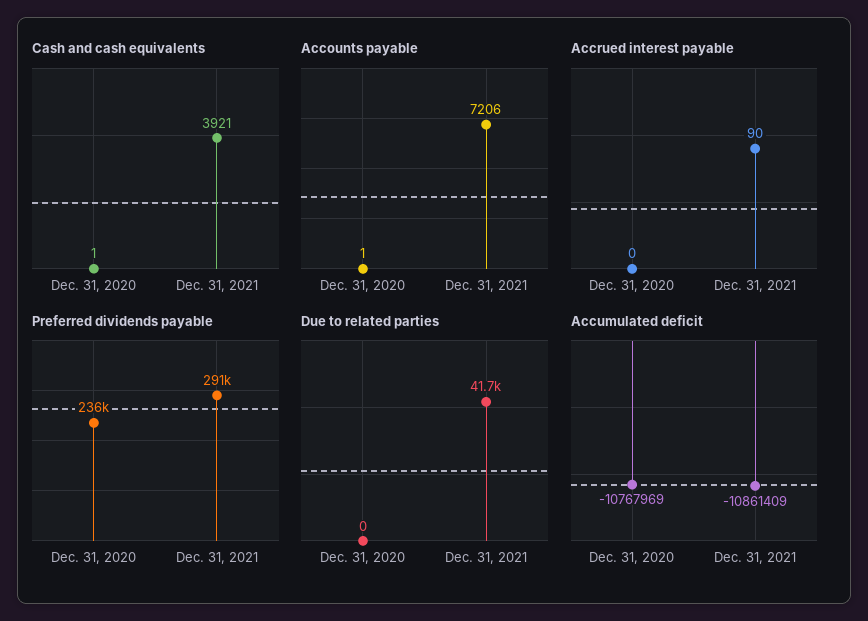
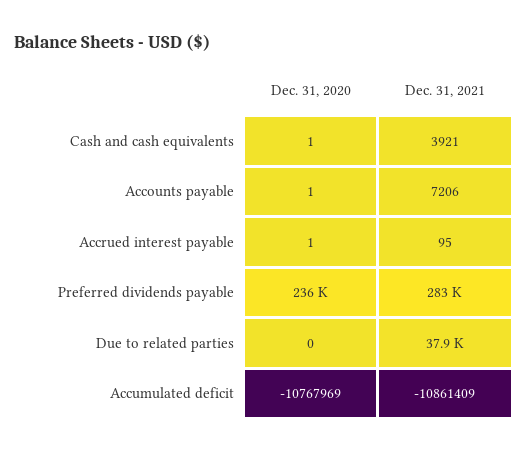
Accrued interest payable, Dec. 31, 2020: 0 -> 1
Accrued interest payable, Dec. 31, 2021: 90 -> 95
Preferred dividends payable, Dec. 31, 2021: 291000 -> 283000
Due to related parties, Dec. 31, 2021: 41700 -> 37900

